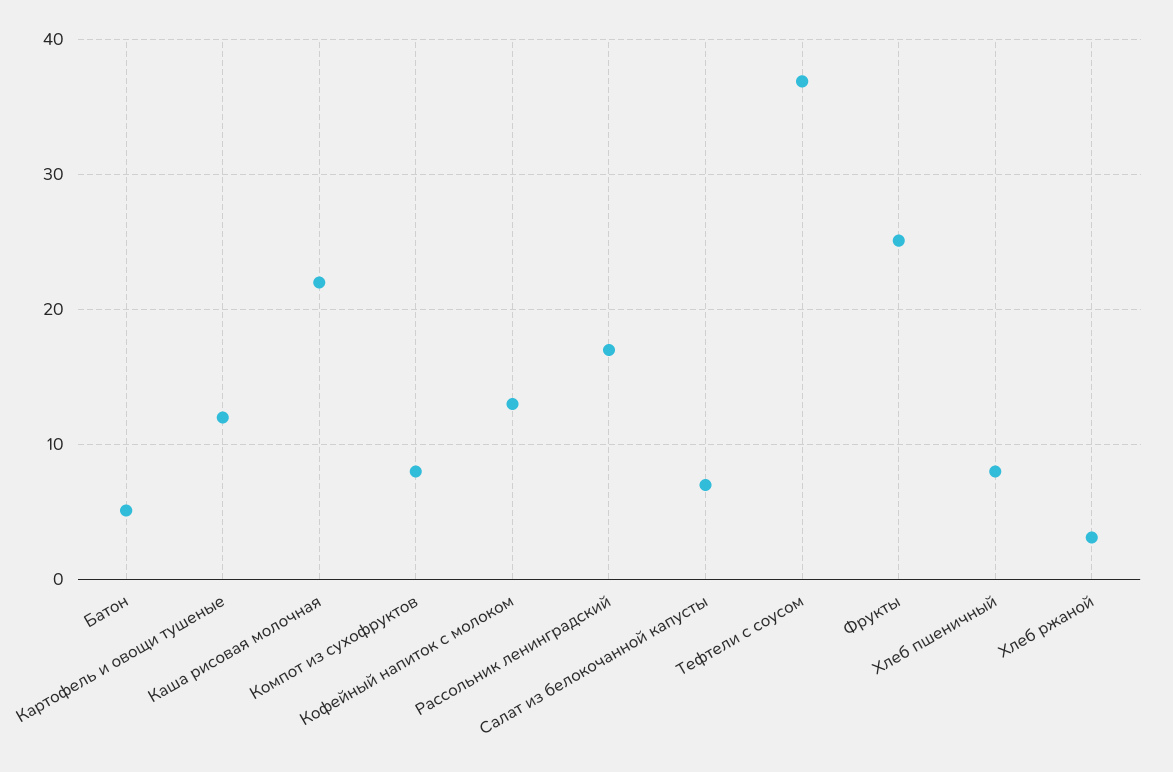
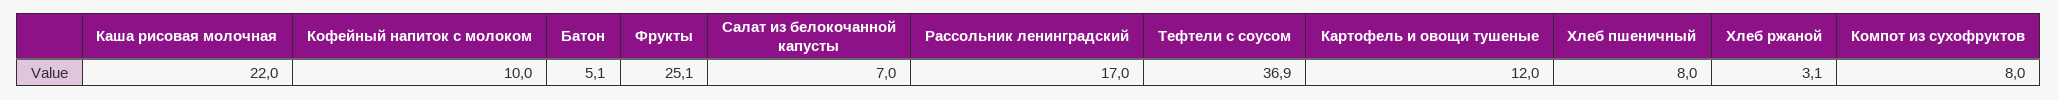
Кофейный напиток с молоком: 13 -> 10

